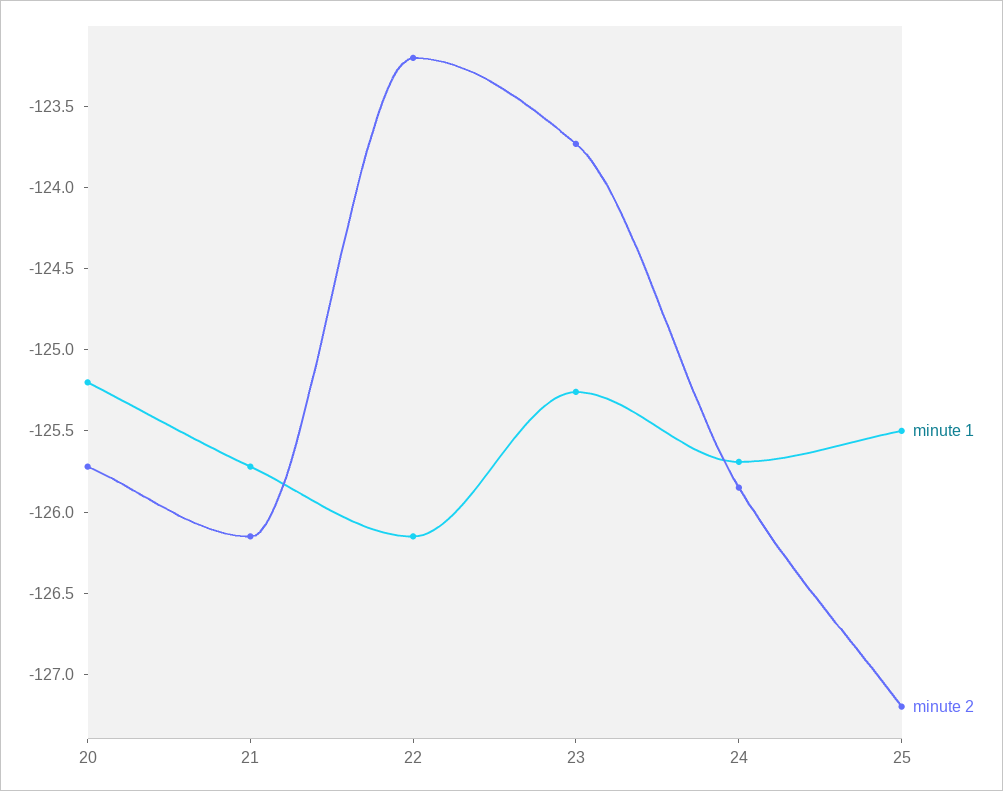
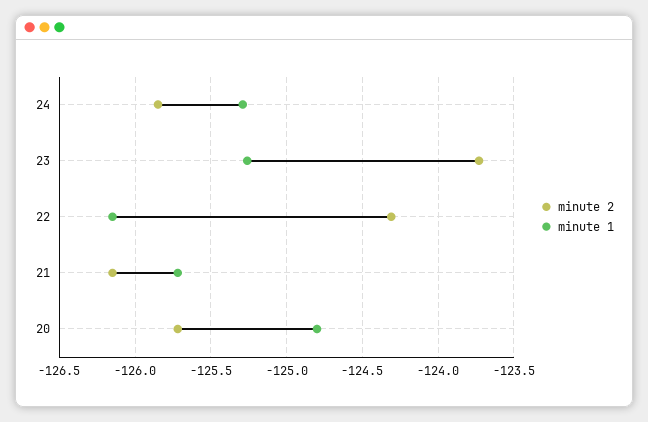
minute 1, 20: -125.2 -> -124.8
minute 2, 22: -123.2 -> -124.3
minute 1, 24: -125.7 -> -125.3
minute 1, 25: -125.5 -> none
minute 2, 25: -127.2 -> none

